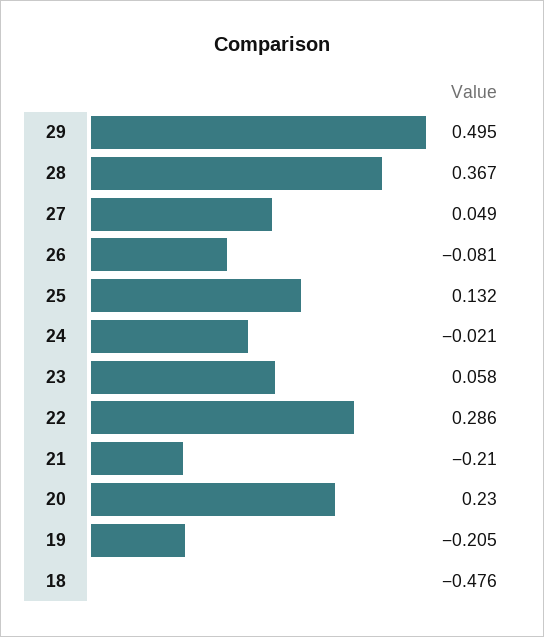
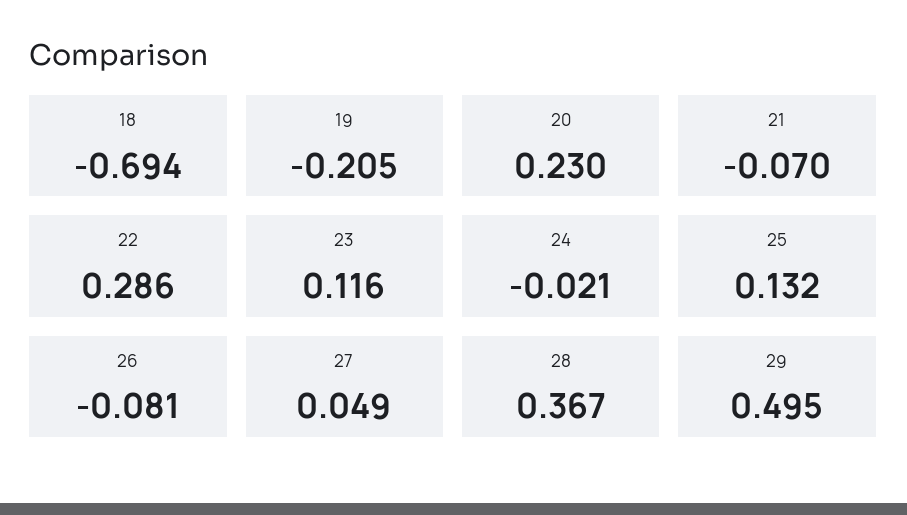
23: 0.058 -> 0.116
21: -0.21 -> -0.07
18: -0.476 -> -0.694

